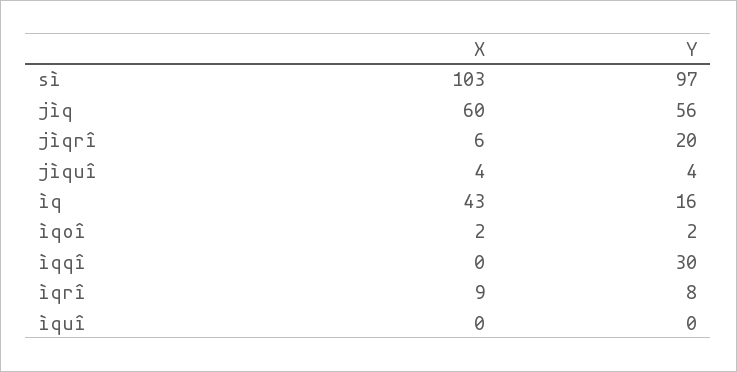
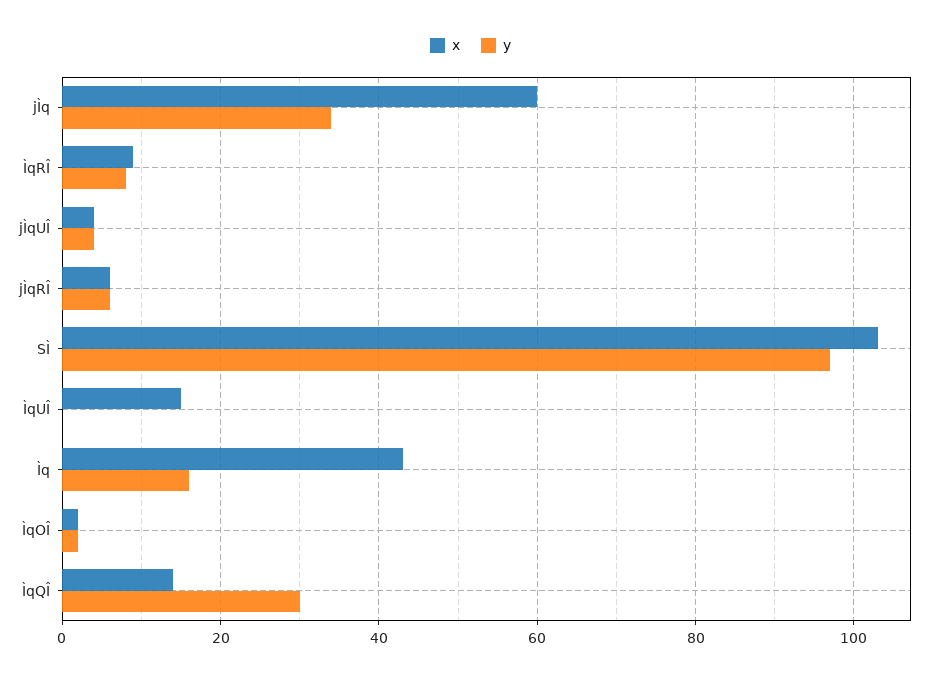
Y, jìq: 56 -> 35
Y, jìqrî: 20 -> 5
X, ìqqî: 0 -> 15
X, ìquî: 0 -> 15

